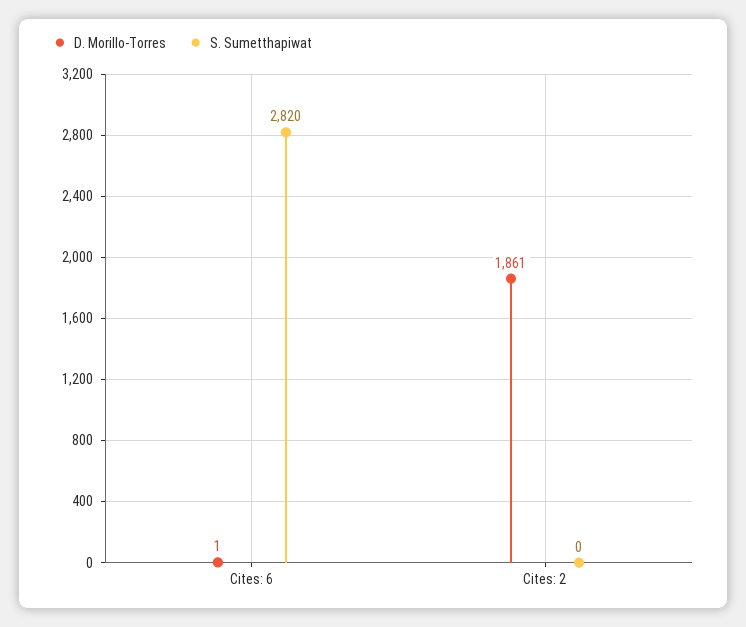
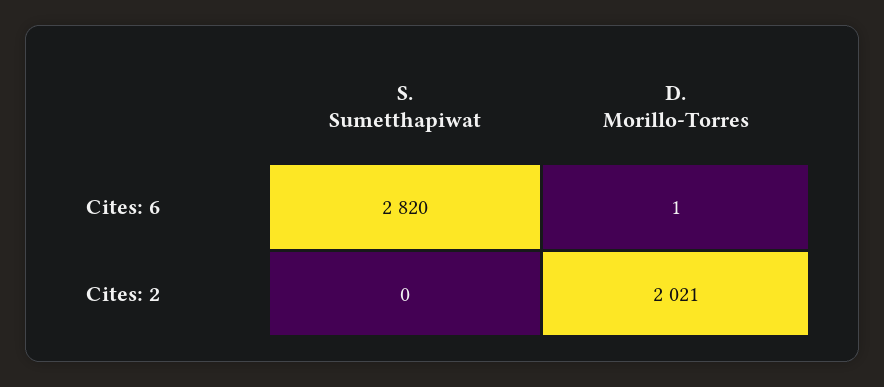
D. Morillo-Torres, Cites: 2: 1861 -> 2021

